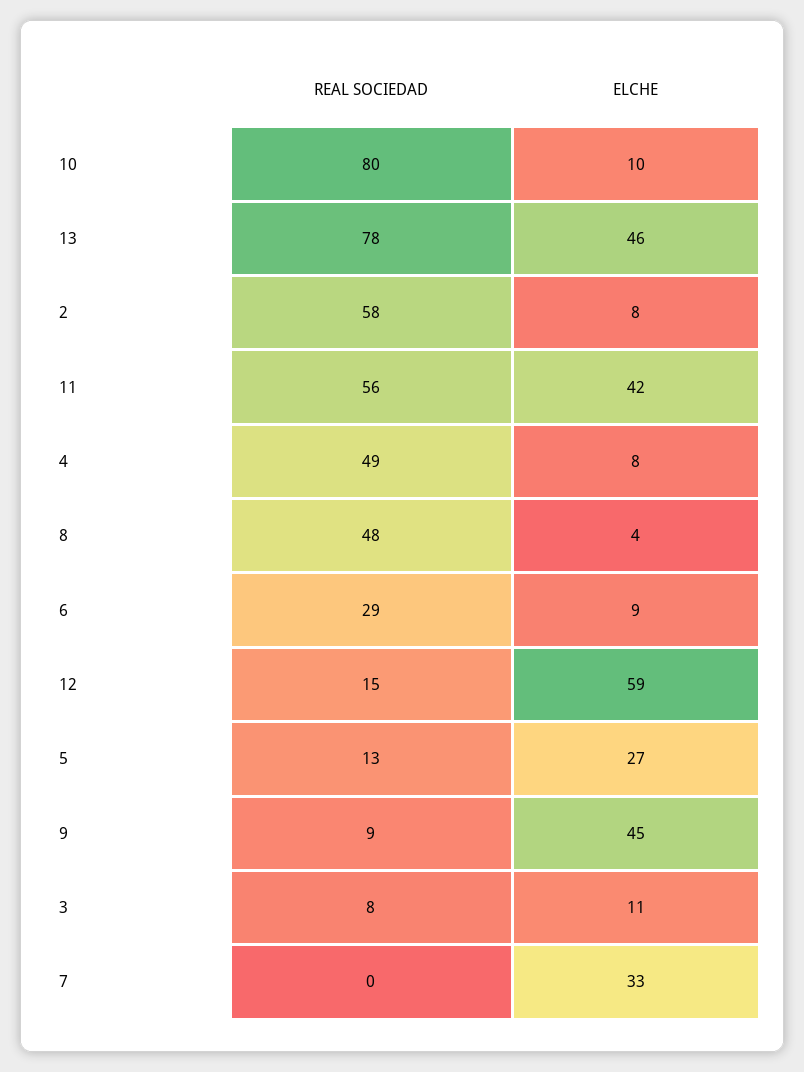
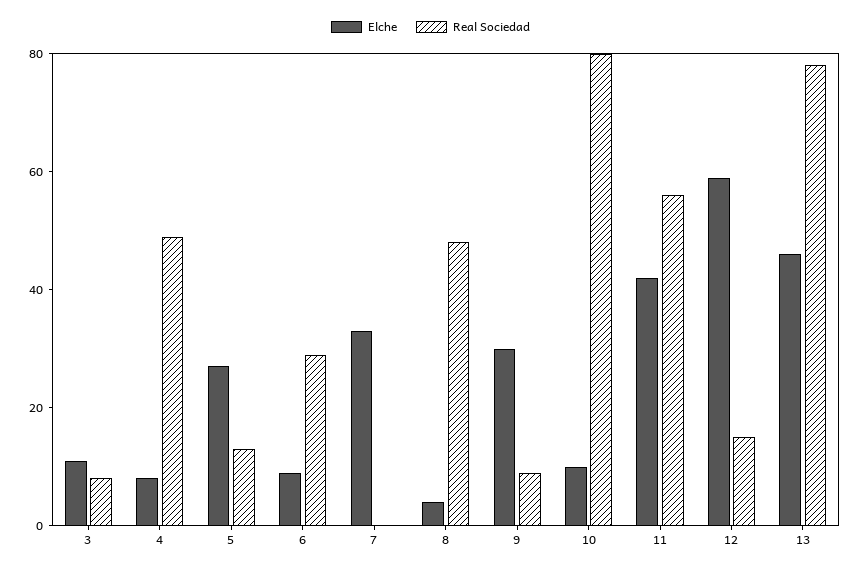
REAL SOCIEDAD, 2: 58 -> none
ELCHE, 2: 8 -> none
ELCHE, 9: 45 -> 30

